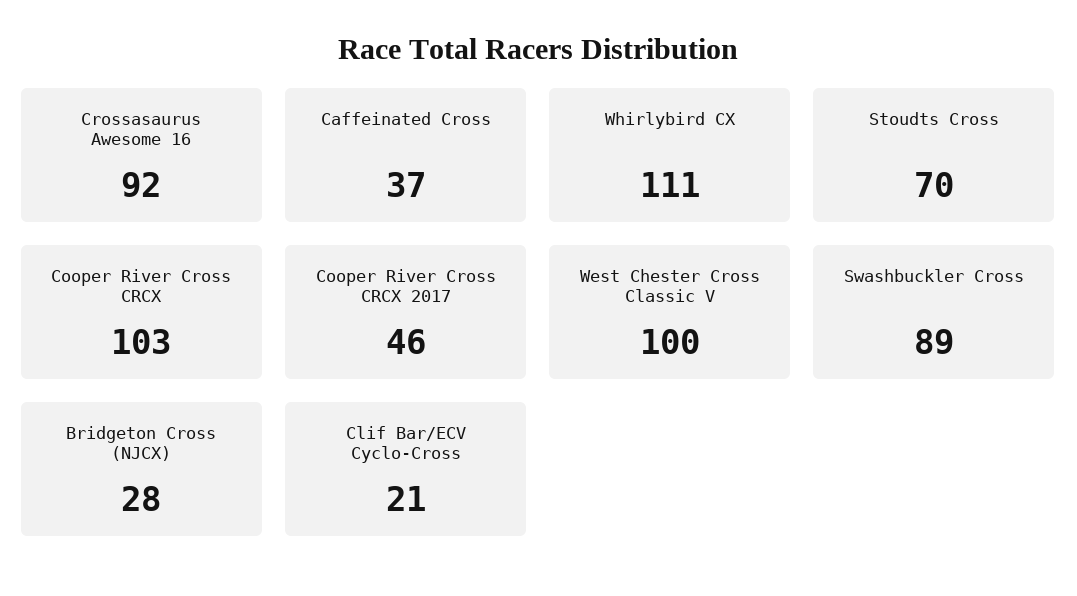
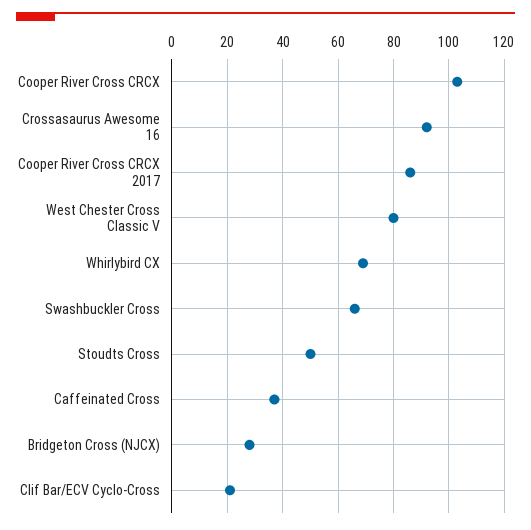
Whirlybird CX: 111 -> 70
Stoudts Cross: 70 -> 50
Cooper River Cross CRCX 2017: 46 -> 85
West Chester Cross Classic V: 100 -> 80
Swashbuckler Cross: 89 -> 65

